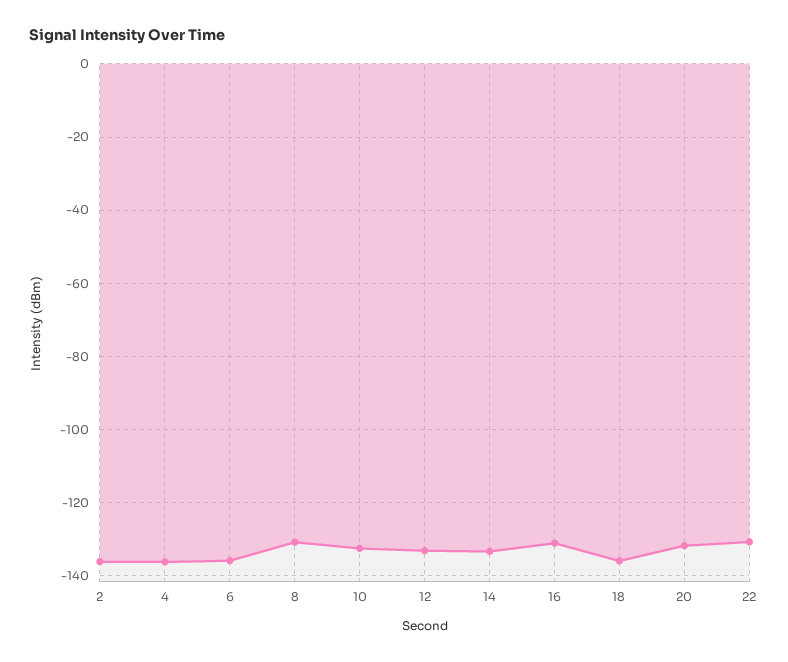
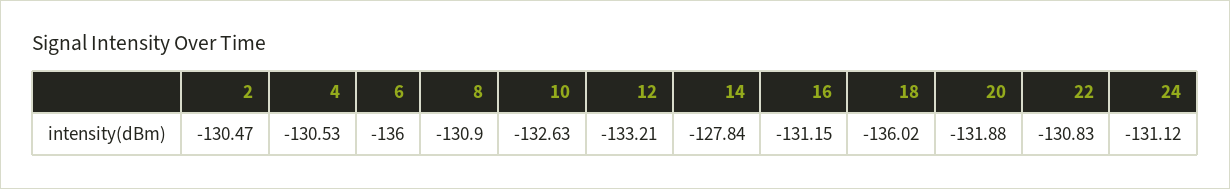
2: -136 -> -130.47
4: -136 -> -130.53
14: -134 -> -127.84
24: none -> -131.12

